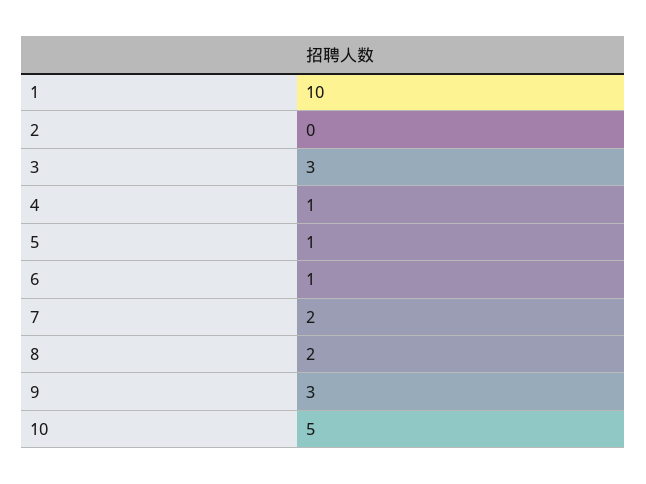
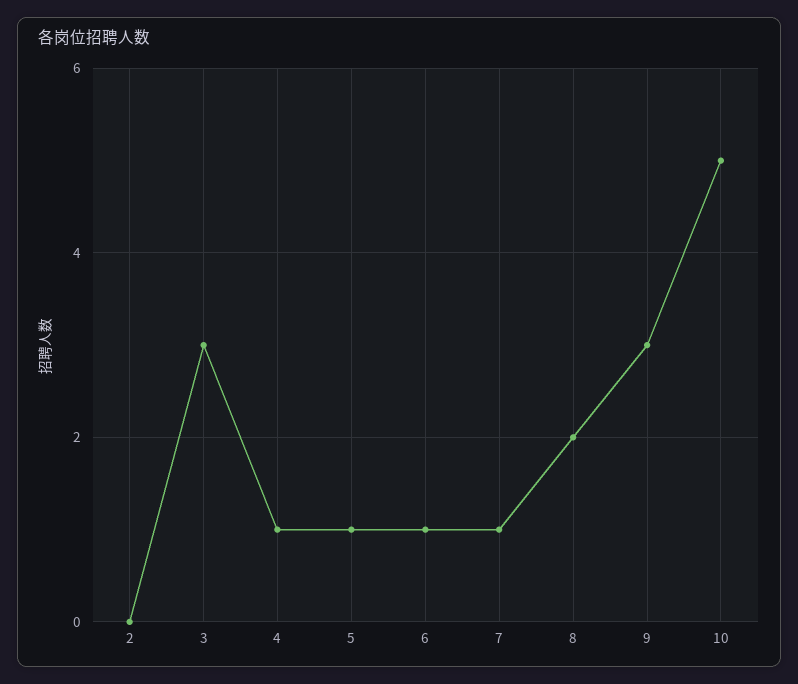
1: 10 -> none
7: 2 -> 1

